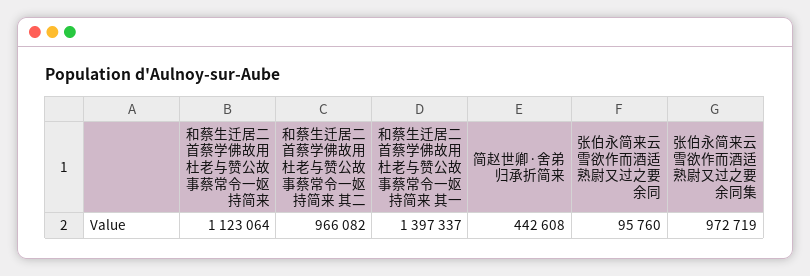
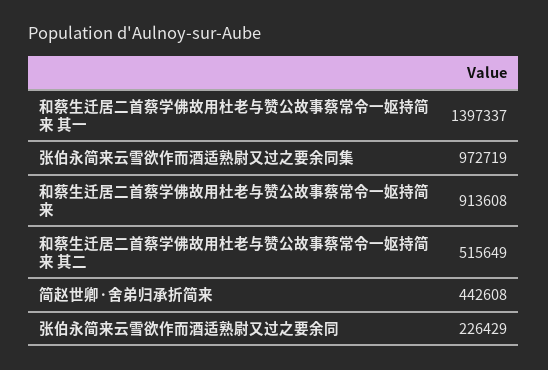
和蔡生迁居二首蔡学佛故用杜老与赞公故事蔡常令一妪持简来: 1123064 -> 913608
和蔡生迁居二首蔡学佛故用杜老与赞公故事蔡常令一妪持简来 其二: 966082 -> 515649
张伯永简来云雪欲作而酒适熟尉又过之要余同: 95760 -> 226429

